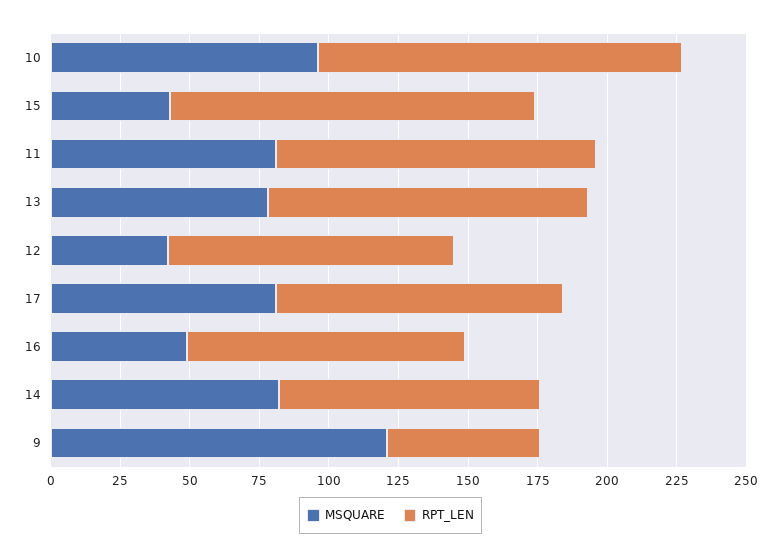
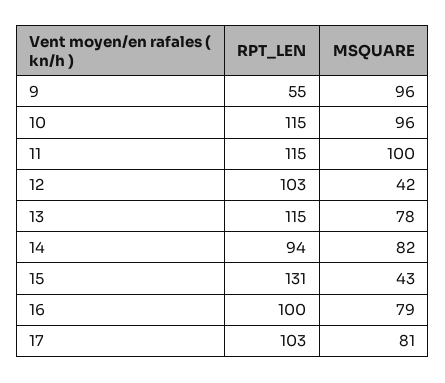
RPT_LEN, 10: 130 -> 115
MSQUARE, 11: 80 -> 100
MSQUARE, 16: 50 -> 79
MSQUARE, 9: 120 -> 96

